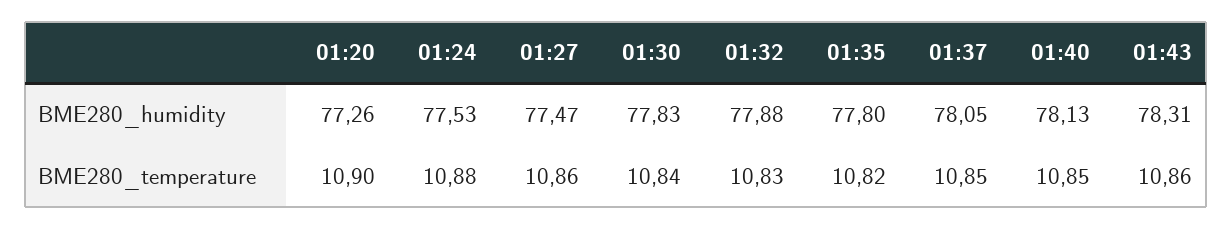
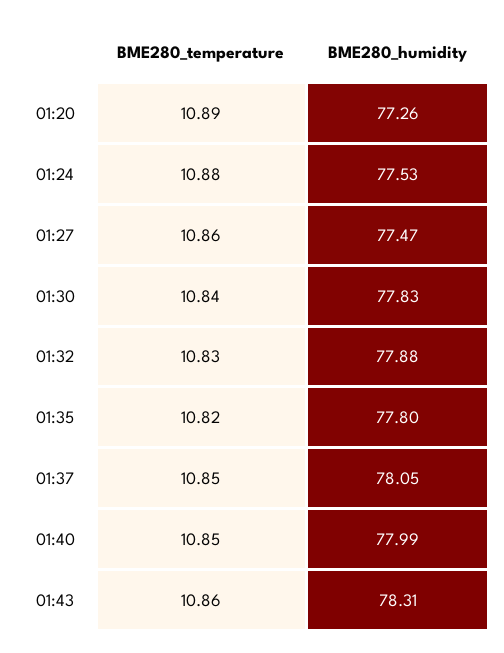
01:40, BME280_humidity: 78.13 -> 77.99
01:20, BME280_temperature: 10.9 -> 10.89

